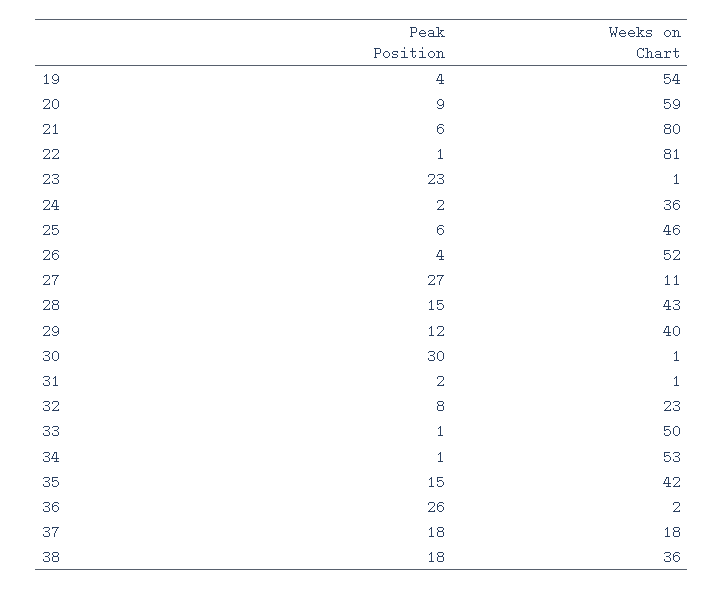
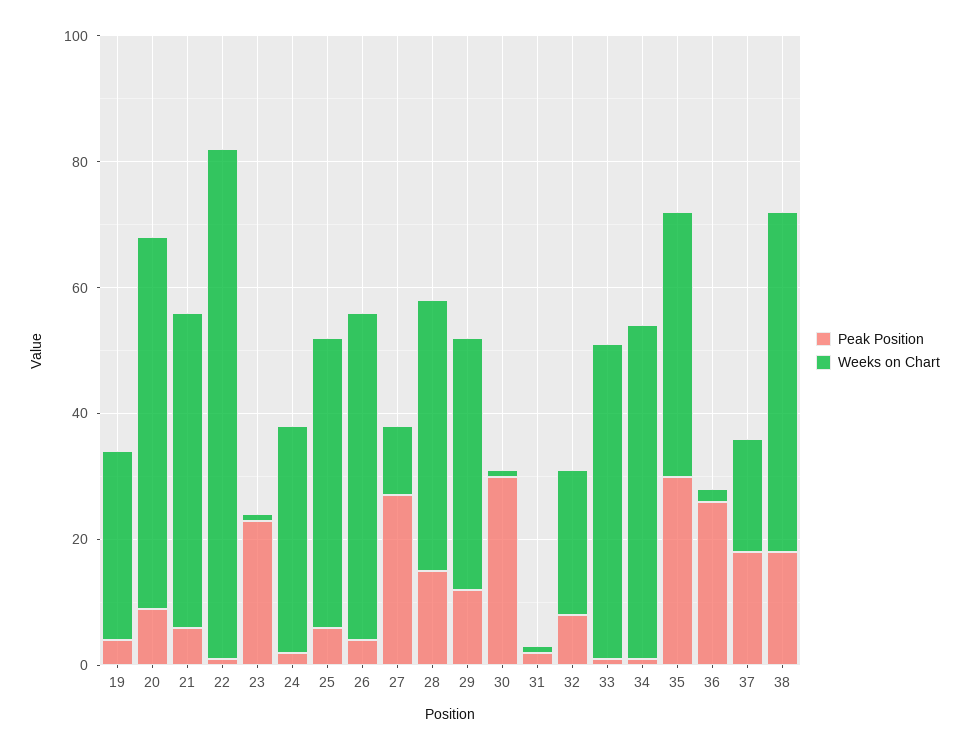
Weeks on Chart, 19: 54 -> 30
Weeks on Chart, 21: 80 -> 50
Peak Position, 35: 15 -> 30
Weeks on Chart, 38: 36 -> 55

